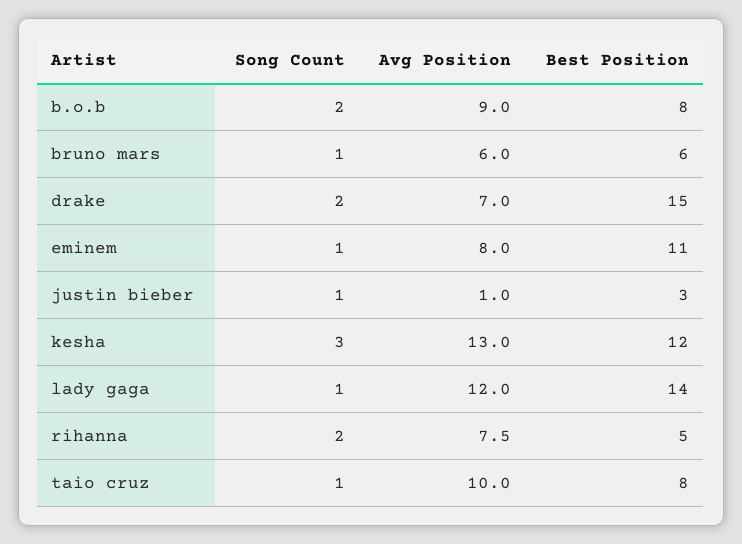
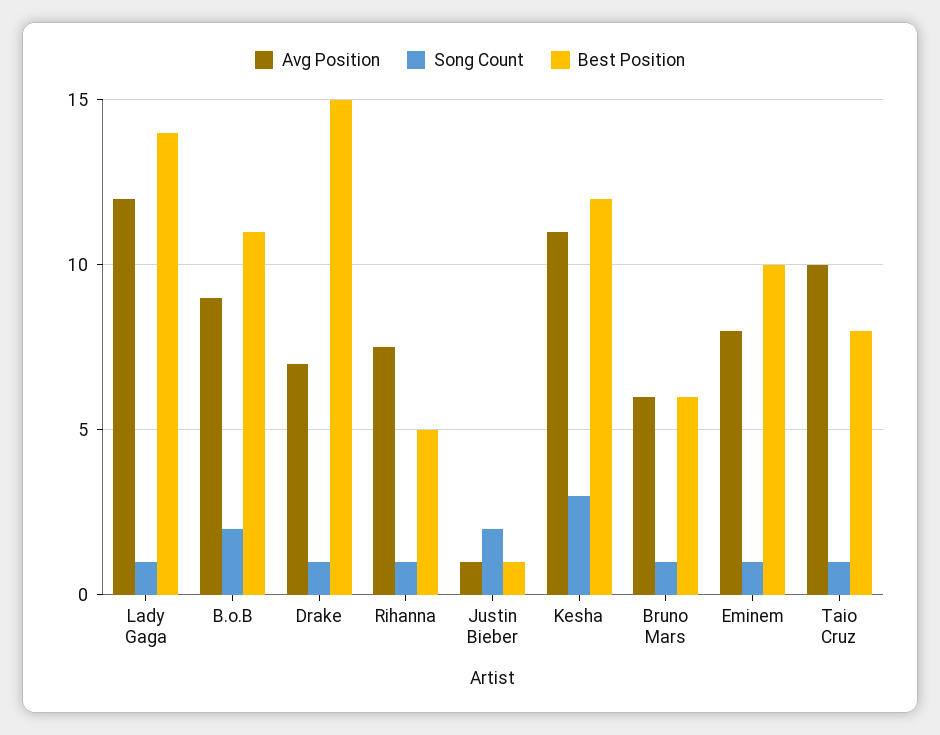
Best Position, b.o.b: 8 -> 11
Song Count, drake: 2 -> 1
Best Position, eminem: 11 -> 10
Song Count, justin bieber: 1 -> 2
Best Position, justin bieber: 3 -> 1
Avg Position, kesha: 13 -> 11
Song Count, rihanna: 2 -> 1

